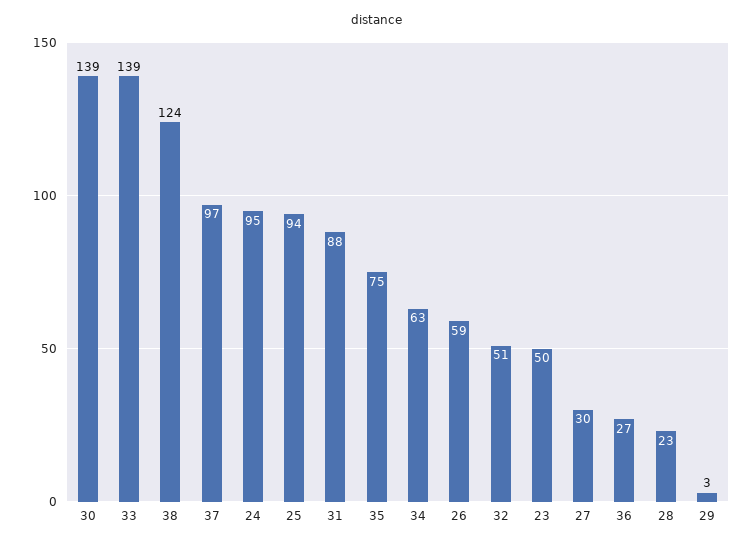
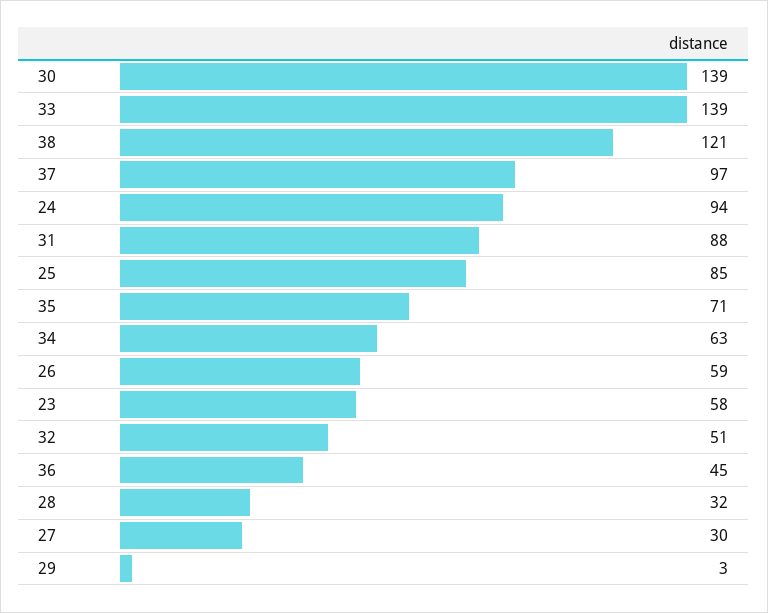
38: 124 -> 121
24: 95 -> 94
25: 94 -> 85
35: 75 -> 71
23: 50 -> 58
36: 27 -> 45
28: 23 -> 32

